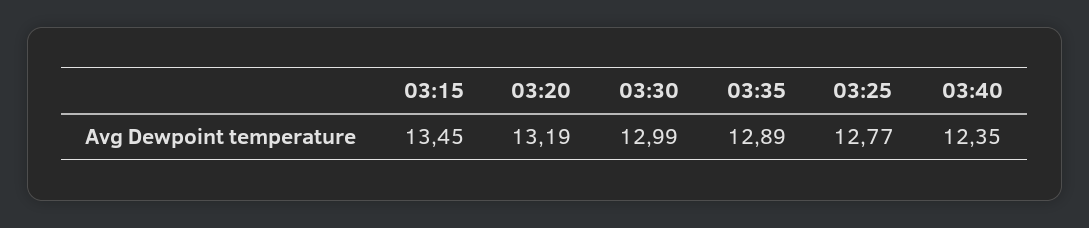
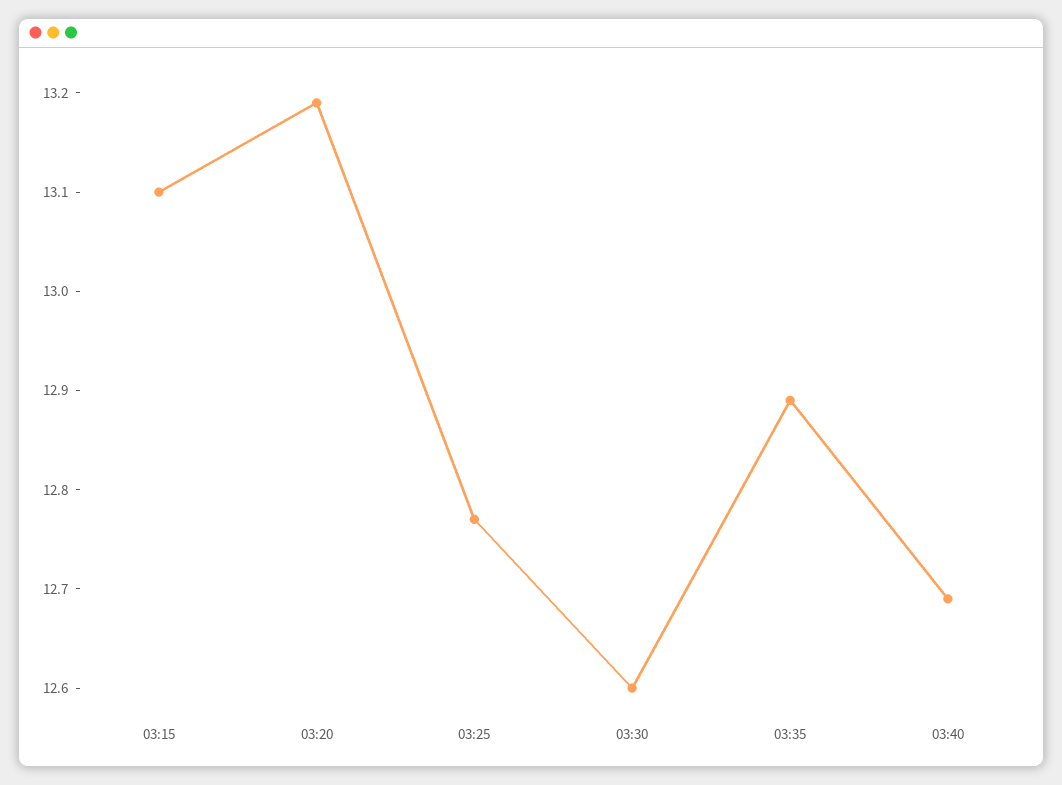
03:15: 13.45 -> 13.1
03:30: 12.99 -> 12.6
03:40: 12.35 -> 12.69

